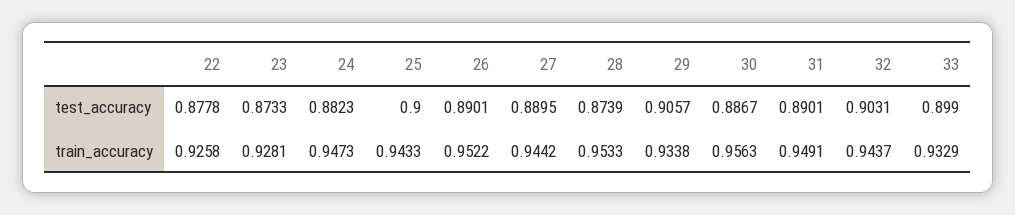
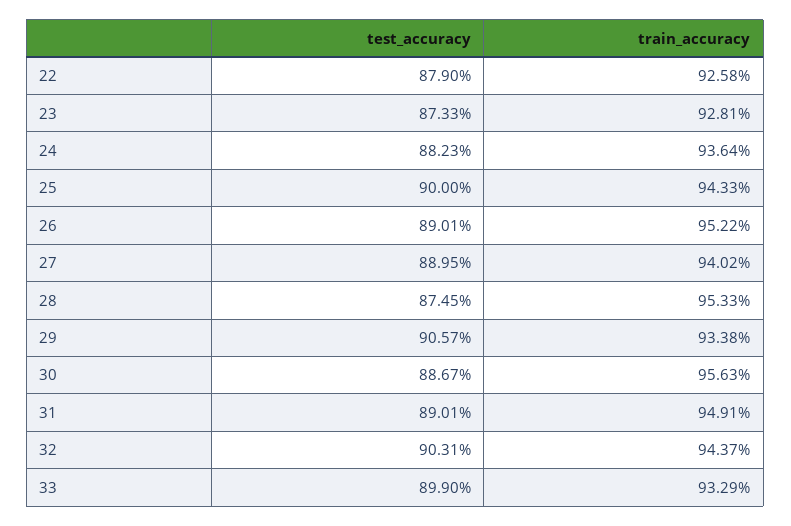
22, test_accuracy: 0.8778 -> 0.879
28, test_accuracy: 0.8739 -> 0.8745
24, train_accuracy: 0.9473 -> 0.9364
27, train_accuracy: 0.9442 -> 0.9402

